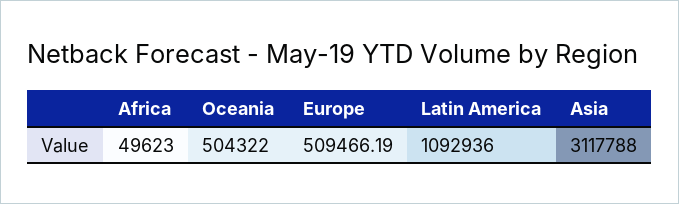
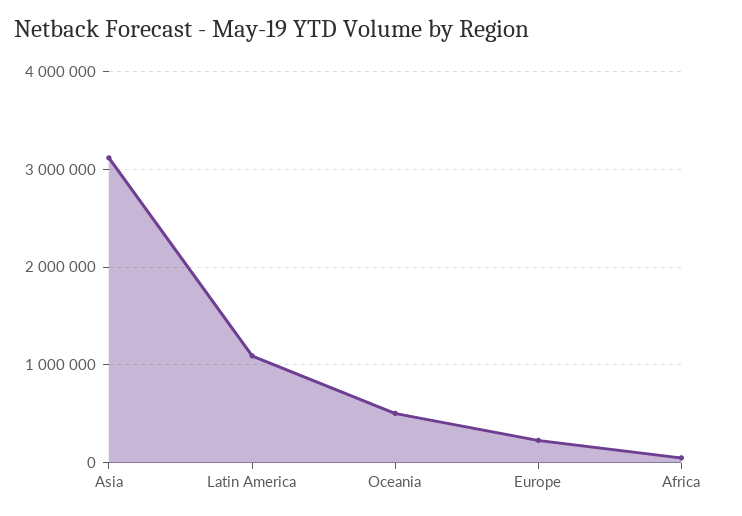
Europe: 509466.19 -> 200000

